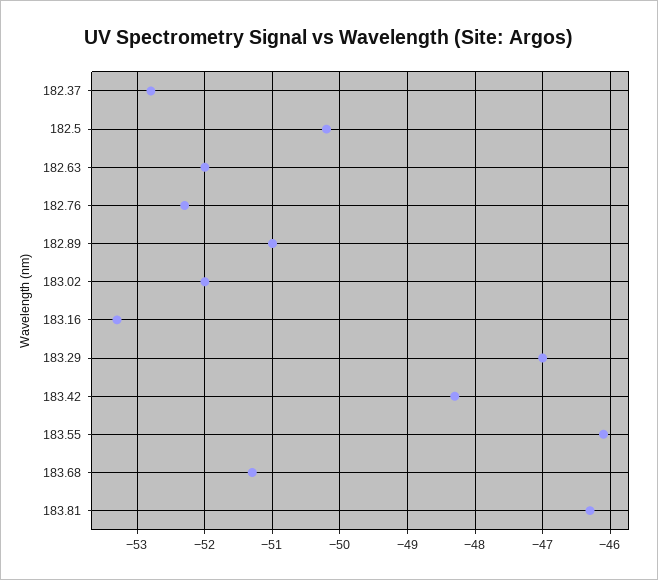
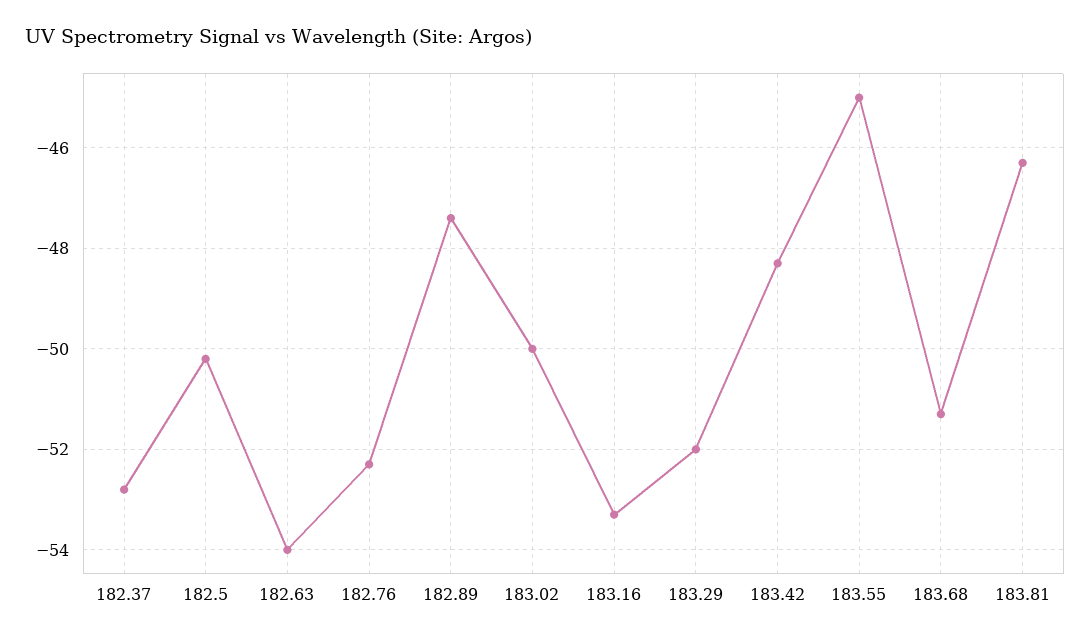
182.63: -52 -> -54
182.89: -51 -> -47.5
183.02: -52 -> -50
183.29: -47 -> -52
183.55: -46.1 -> -45

